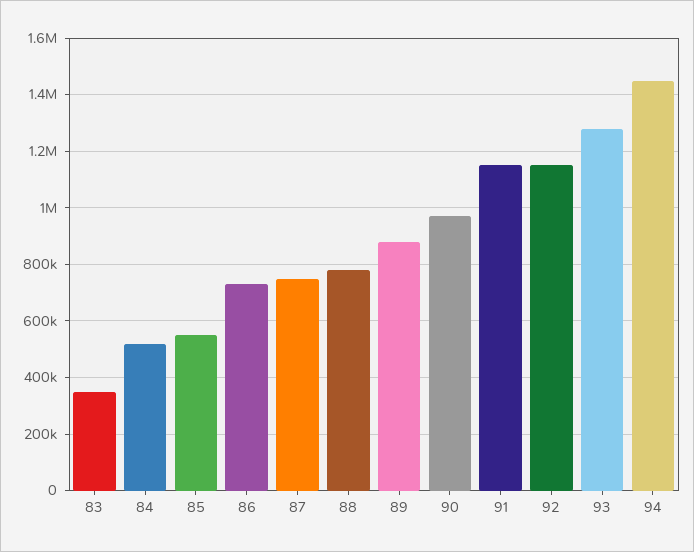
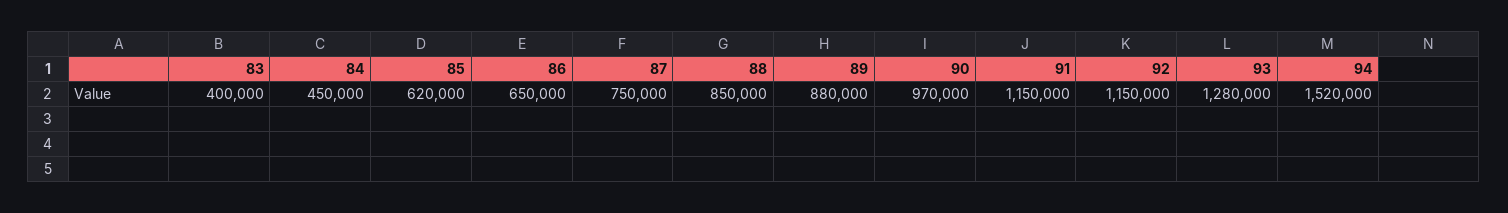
83: 350000 -> 400000
84: 525000 -> 450000
85: 550000 -> 620000
86: 725000 -> 650000
88: 775000 -> 850000
94: 1450000 -> 1520000

